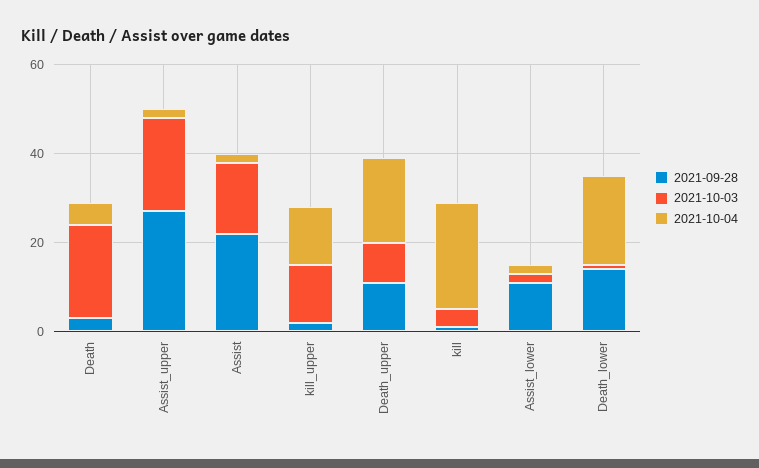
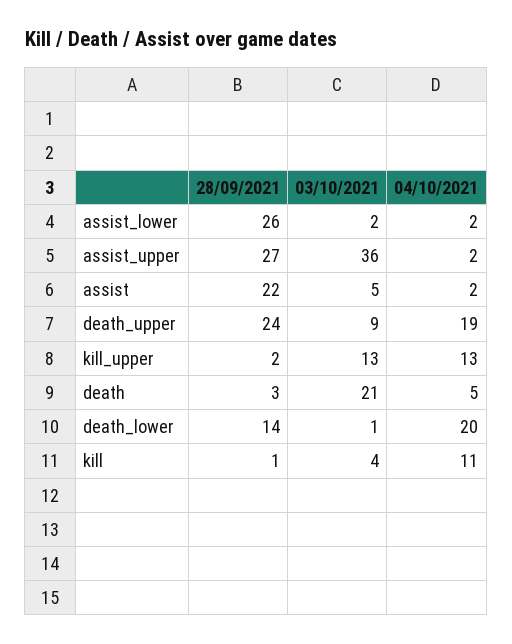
2021-10-03, Assist_upper: 20 -> 36
2021-10-03, Assist: 15 -> 5
2021-09-28, Death_upper: 10 -> 24
2021-10-04, kill: 25 -> 11
2021-09-28, Assist_lower: 10 -> 26

